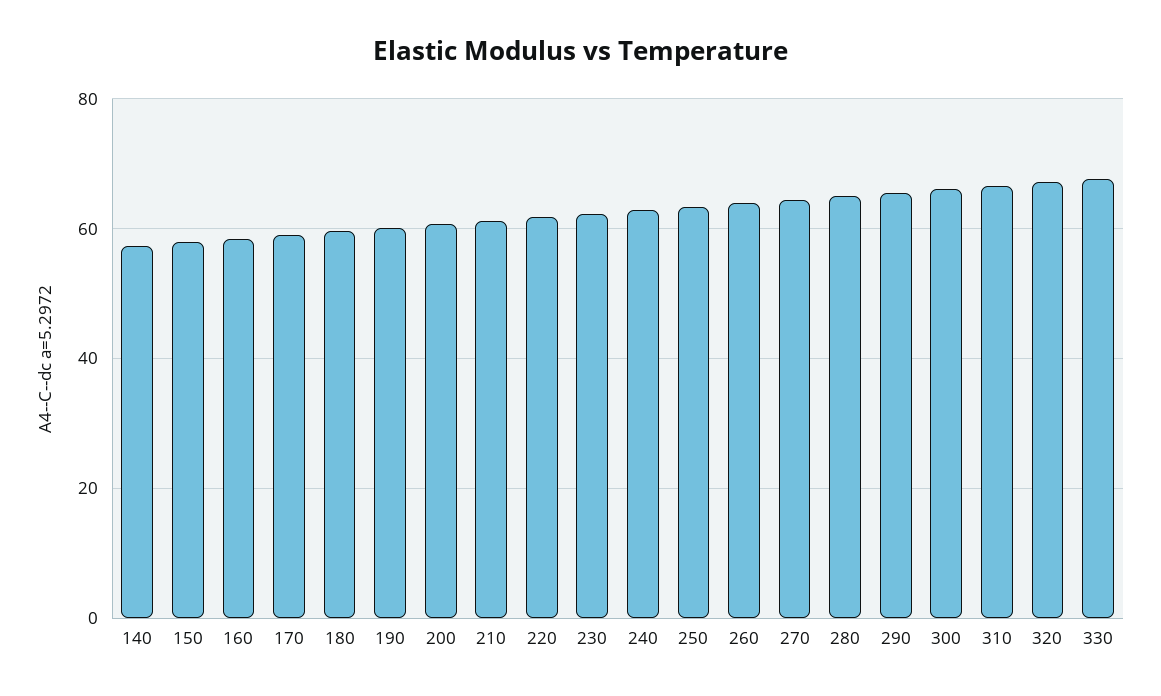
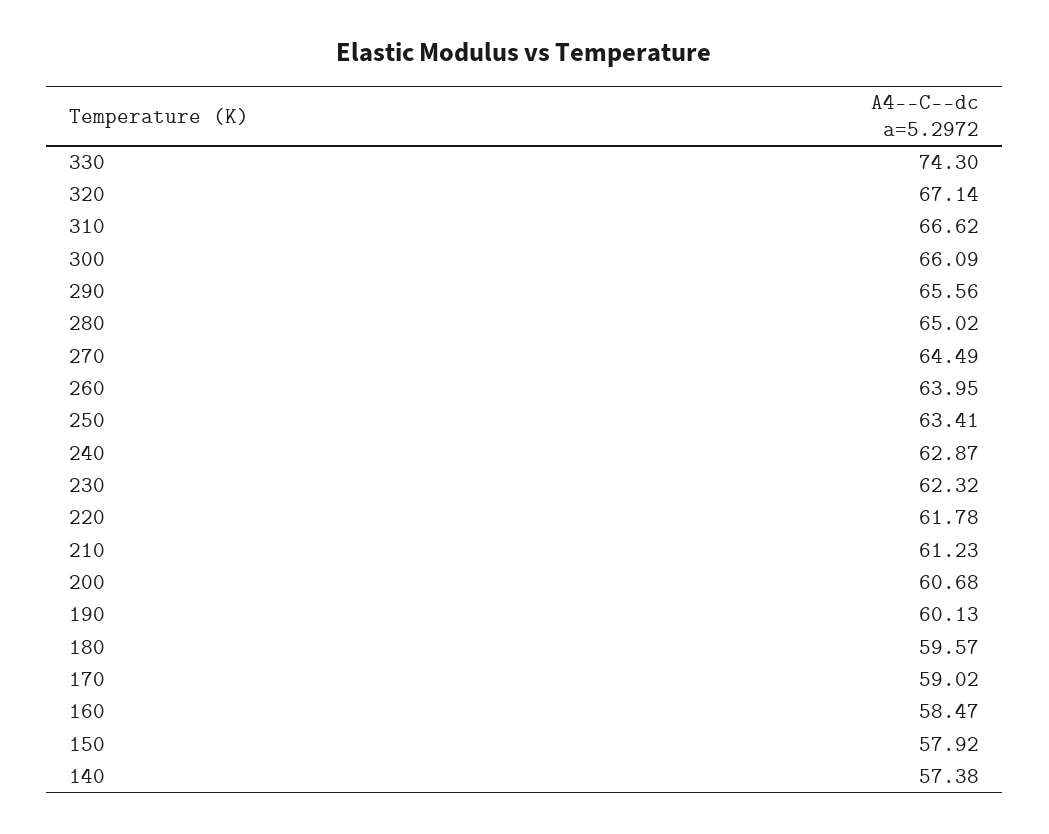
330: 68 -> 74.3

